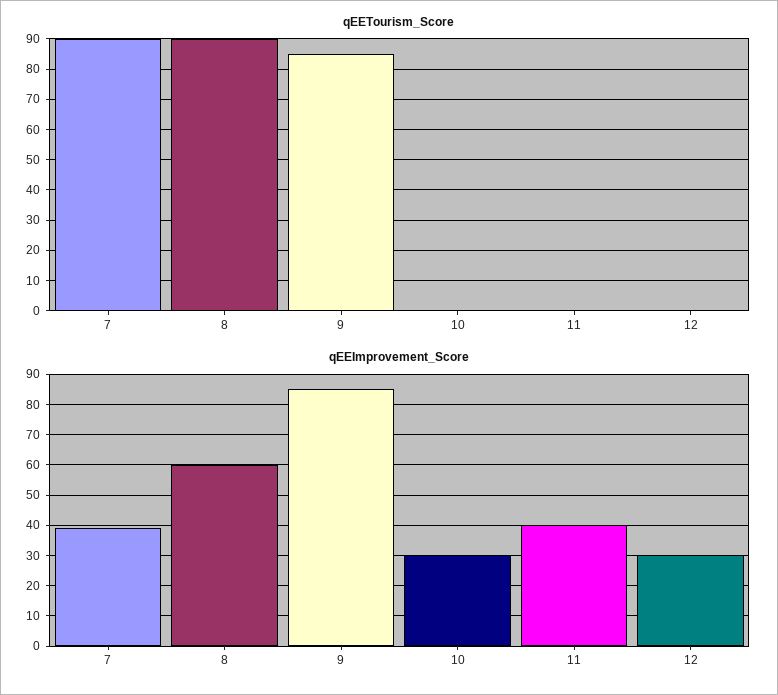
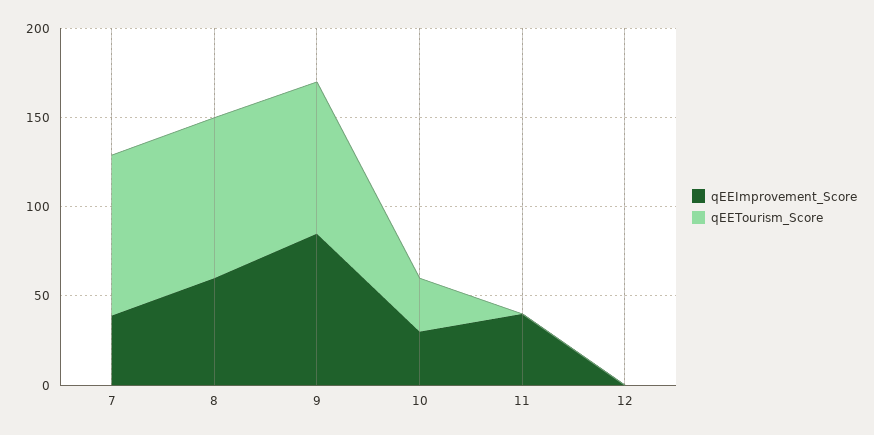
qEETourism_Score, 10: 0 -> 30
qEEImprovement_Score, 12: 30 -> 0

